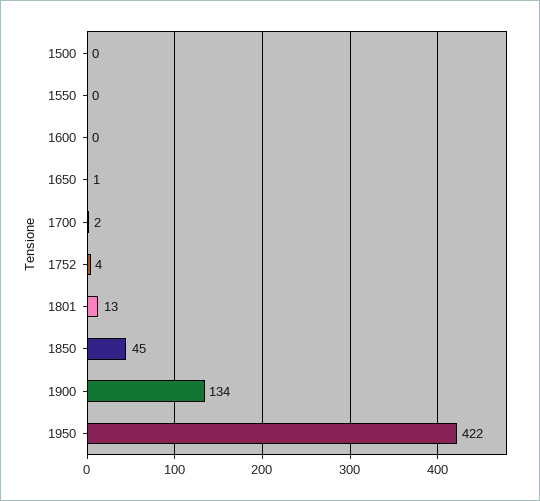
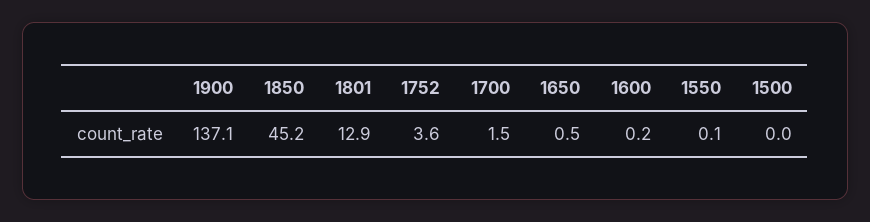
1900: 134 -> 137.1
1950: 422 -> none

